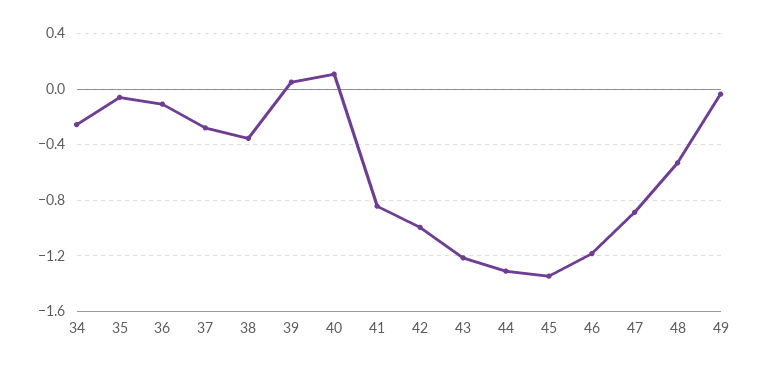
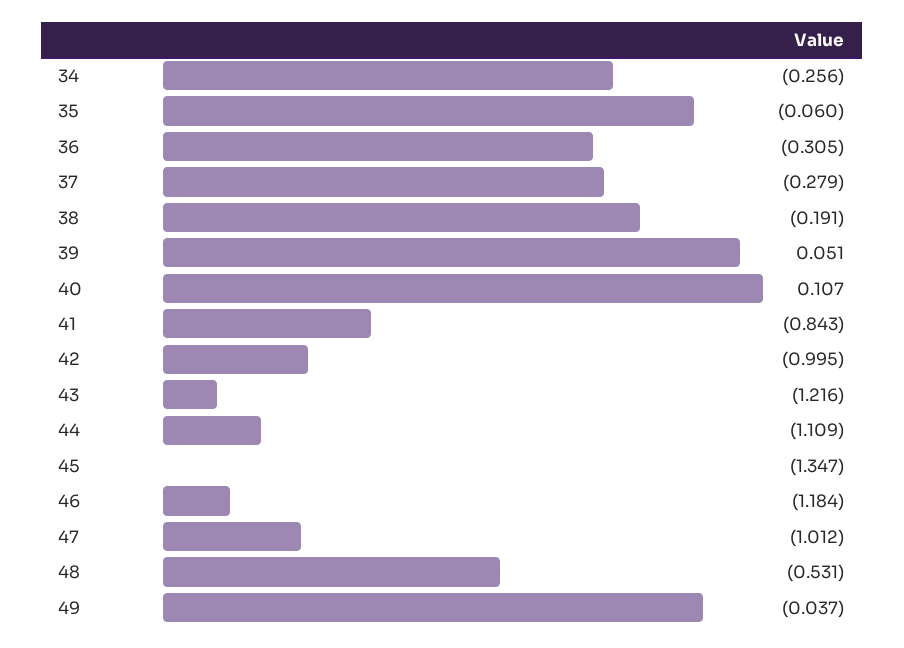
36: -0.1 -> -0.305
38: -0.35 -> -0.191
44: -1.3 -> -1.109
47: -0.9 -> -1.012

